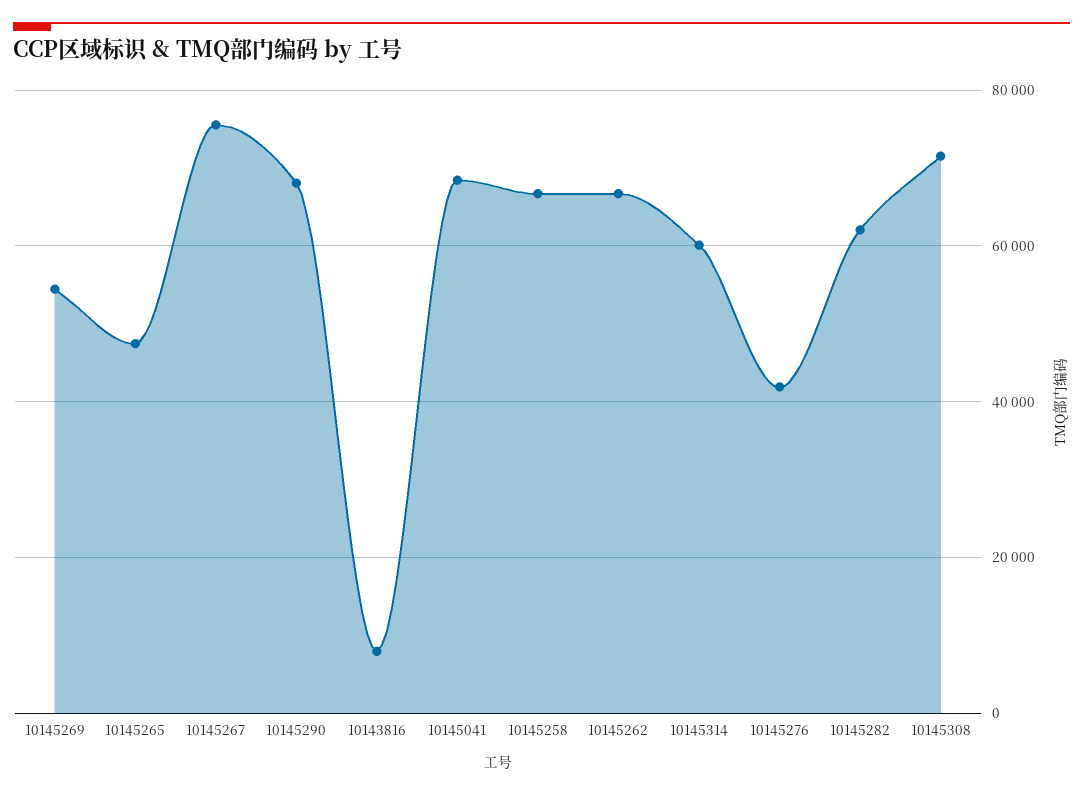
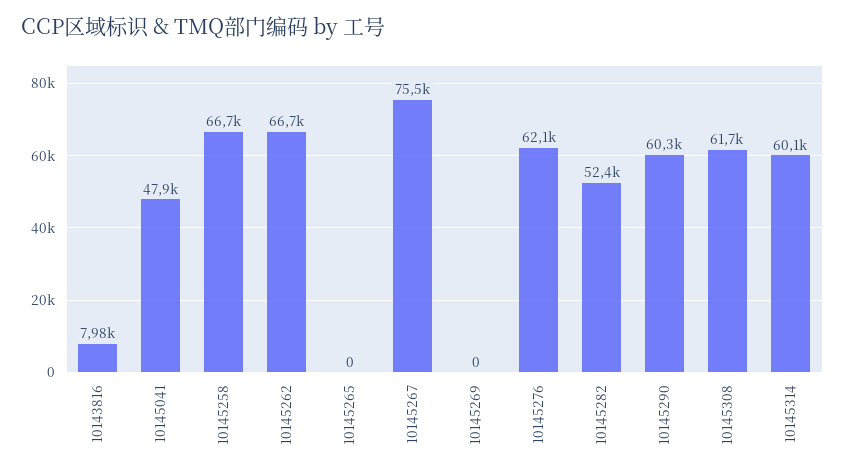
10145269: 54000 -> 0
10145265: 48000 -> 0
10145290: 68000 -> 60300
10145041: 68000 -> 47900
10145276: 42000 -> 62100
10145282: 62000 -> 52400
10145308: 72000 -> 61700

